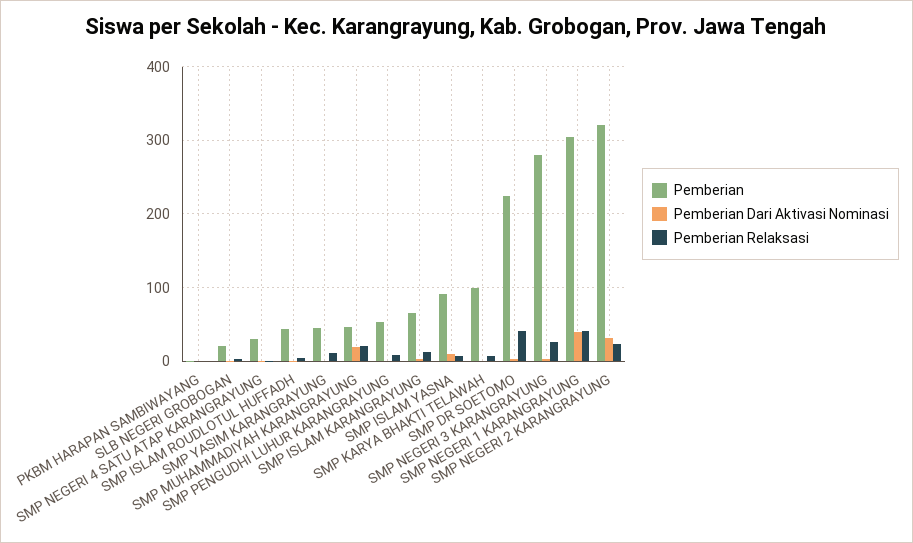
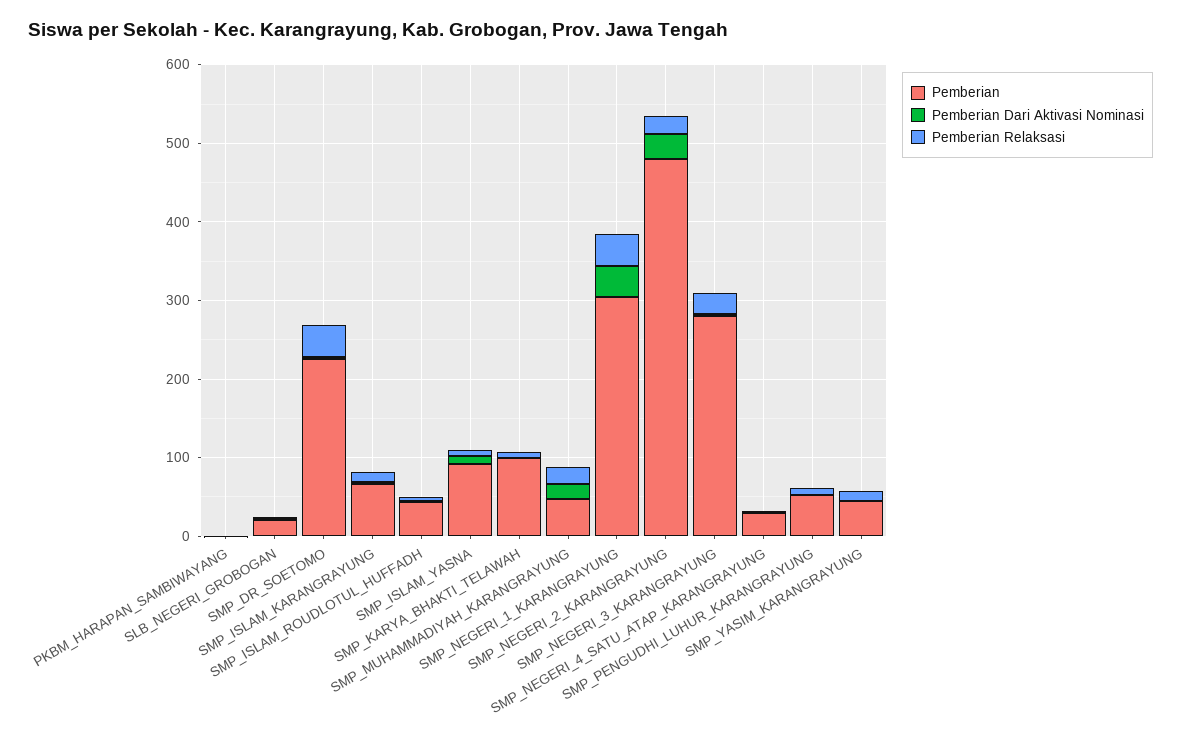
Pemberian, SMP NEGERI 2 KARANGRAYUNG: 320 -> 480

